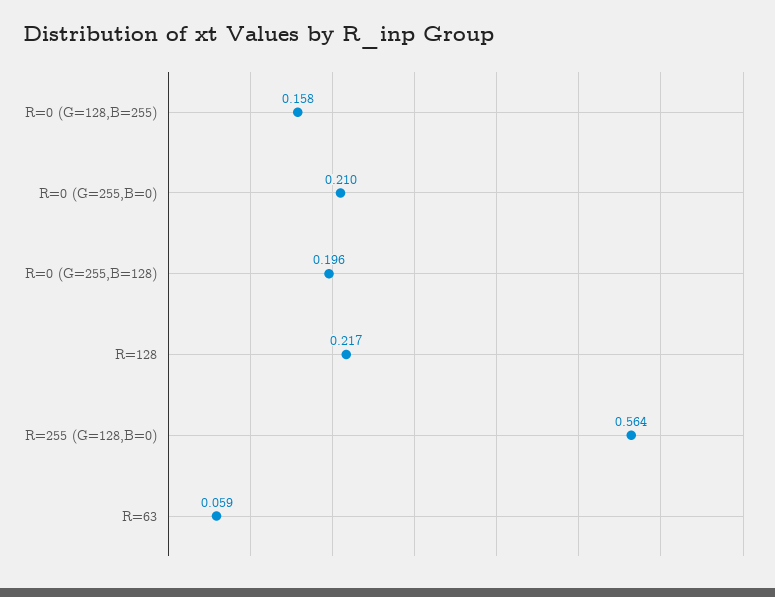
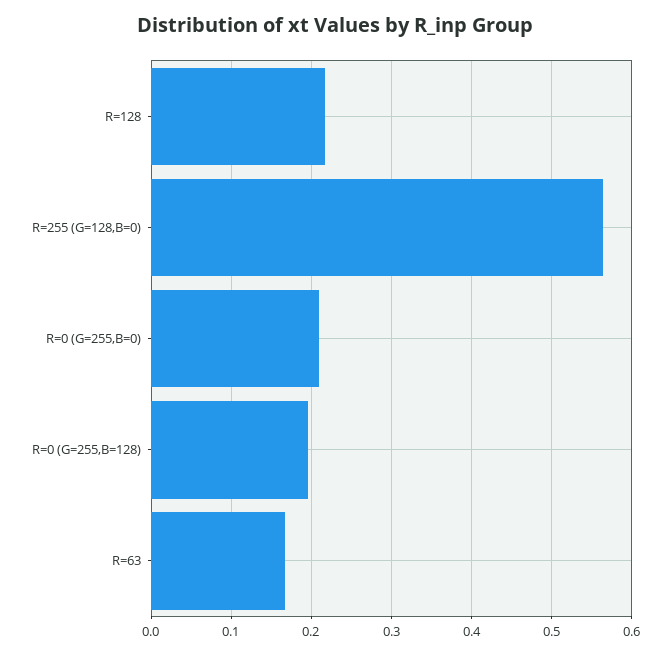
R=0 (G=128,B=255): 0.158 -> none
R=63: 0.059 -> 0.17

